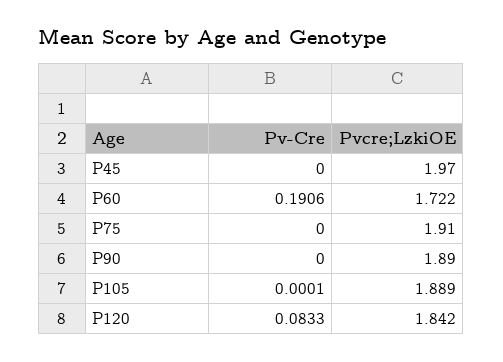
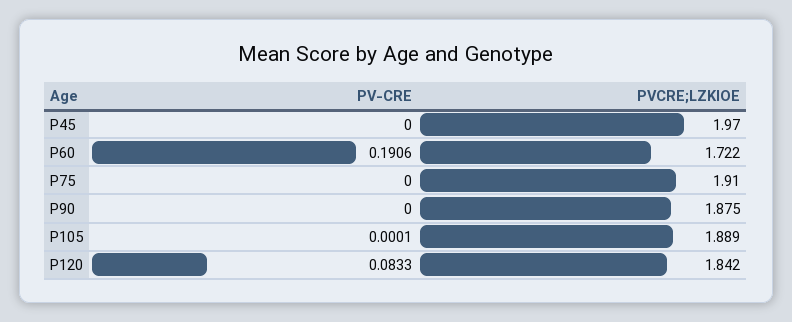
Pvcre;LzkiOE, P90: 1.89 -> 1.875

